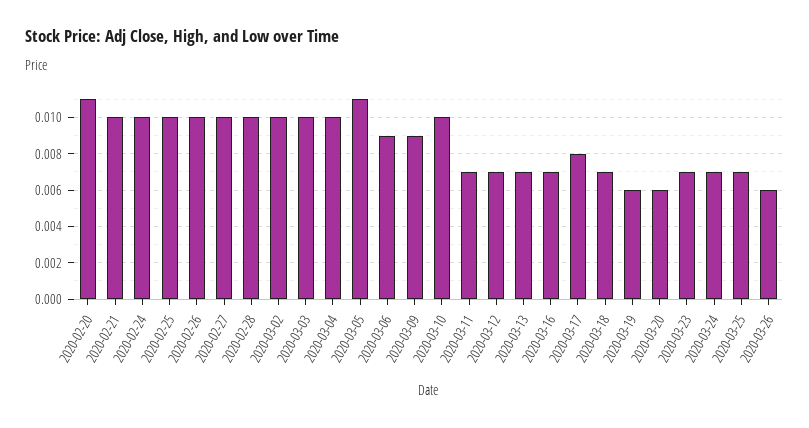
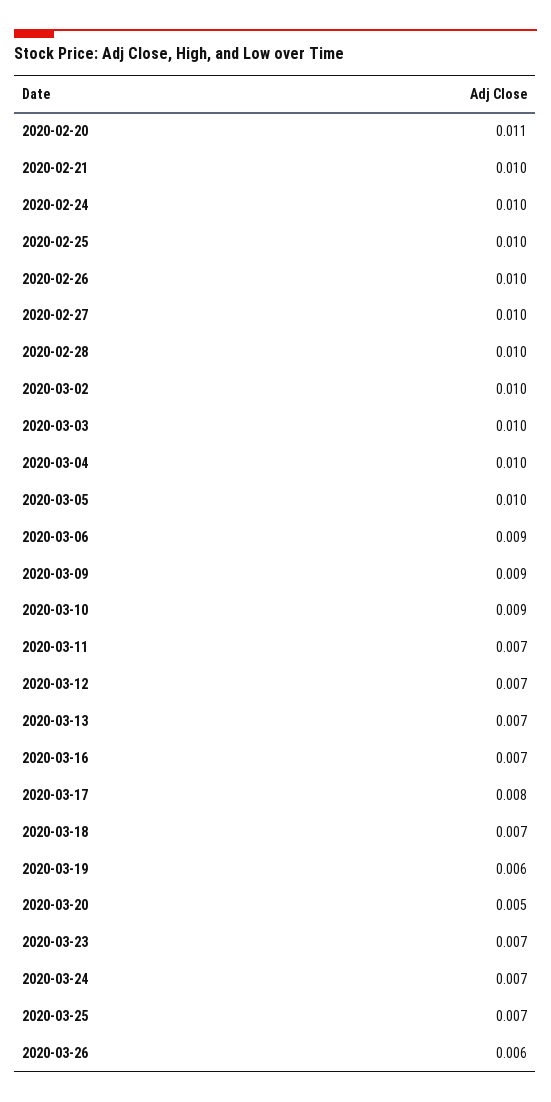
2020-03-05: 0.011 -> 0.01
2020-03-10: 0.01 -> 0.009
2020-03-20: 0.006 -> 0.005

